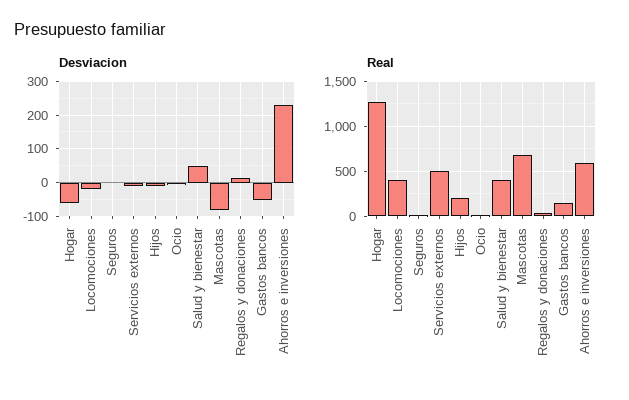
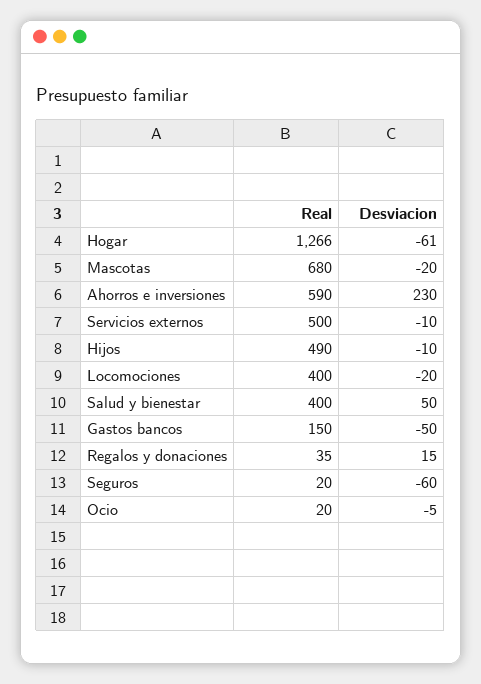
Desviacion, Seguros: 0 -> -60
Desviacion, Mascotas: -80 -> -20
Real, Hijos: 200 -> 490

